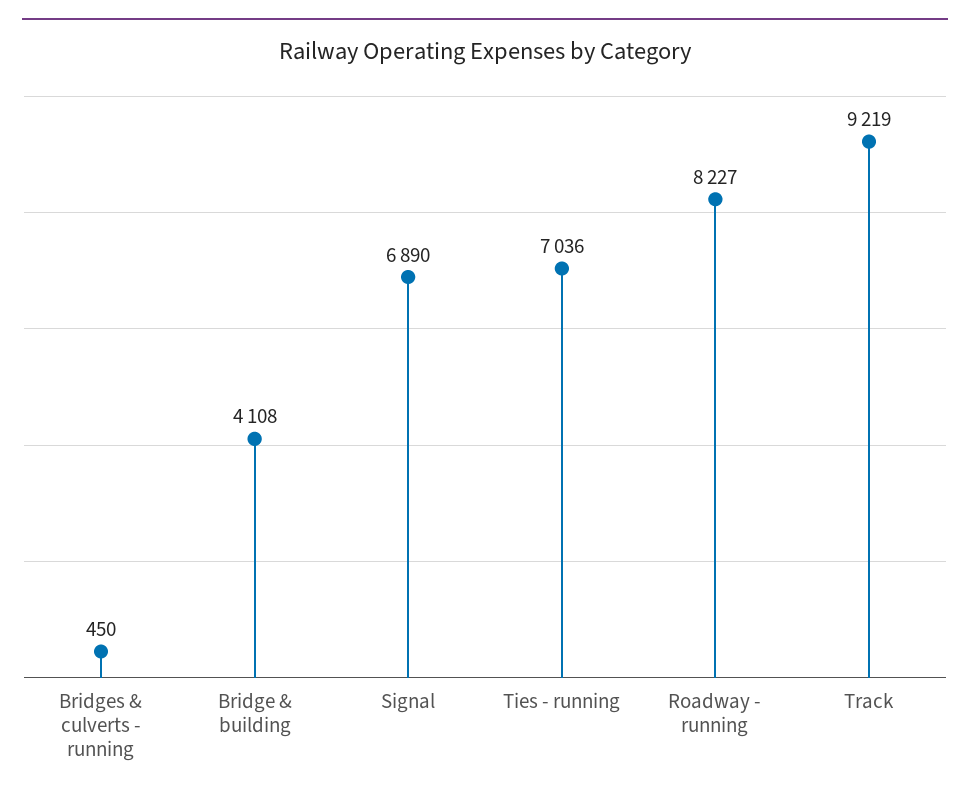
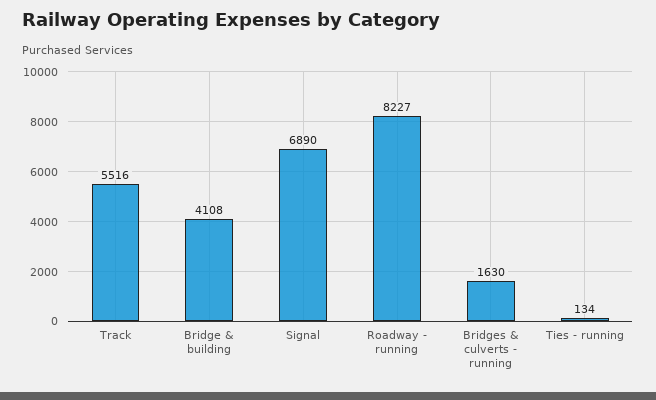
Bridges & culverts - running: 450 -> 1630
Ties - running: 7036 -> 134
Track: 9219 -> 5516

